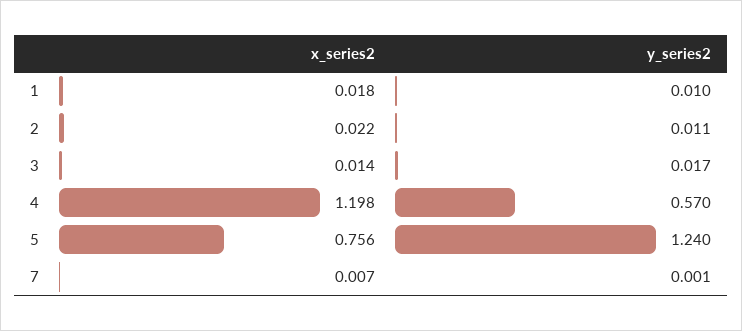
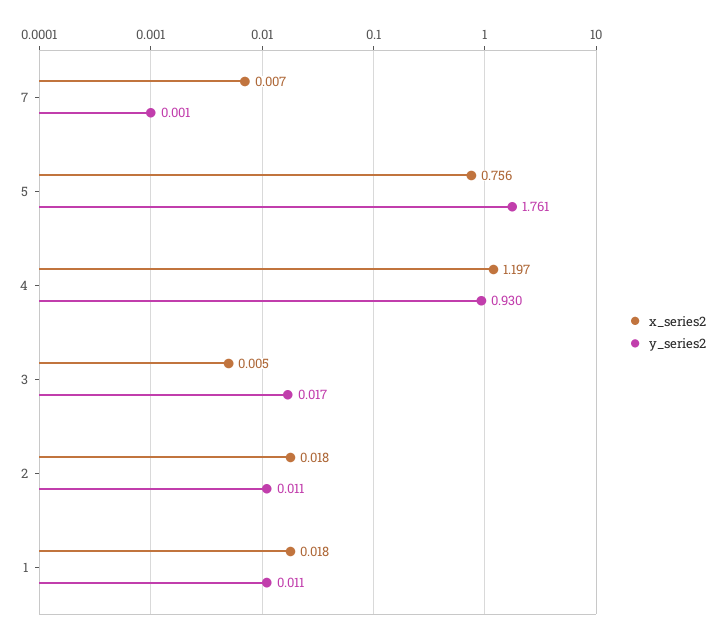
y_series2, 1: 0.01 -> 0.011
x_series2, 2: 0.022 -> 0.018
x_series2, 3: 0.014 -> 0.005
x_series2, 4: 1.198 -> 1.197
y_series2, 4: 0.57 -> 0.93
y_series2, 5: 1.24 -> 1.761

